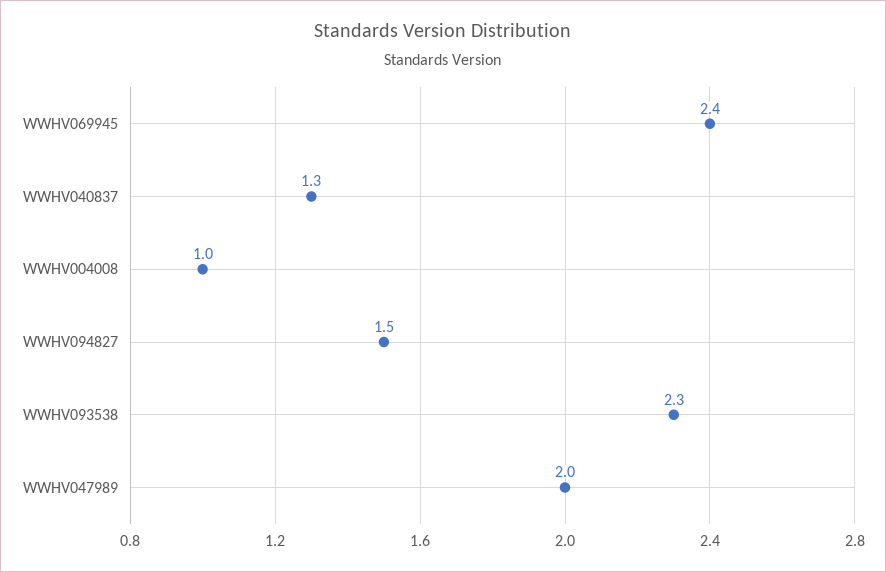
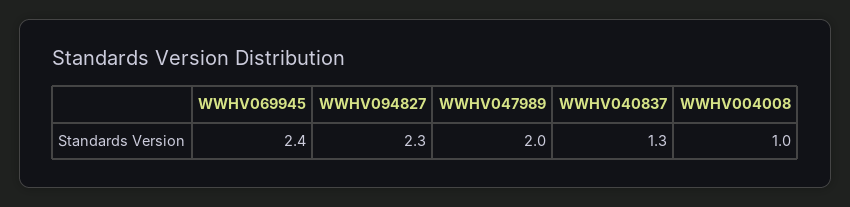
WWHV094827: 1.5 -> 2.3
WWHV093538: 2.3 -> none

